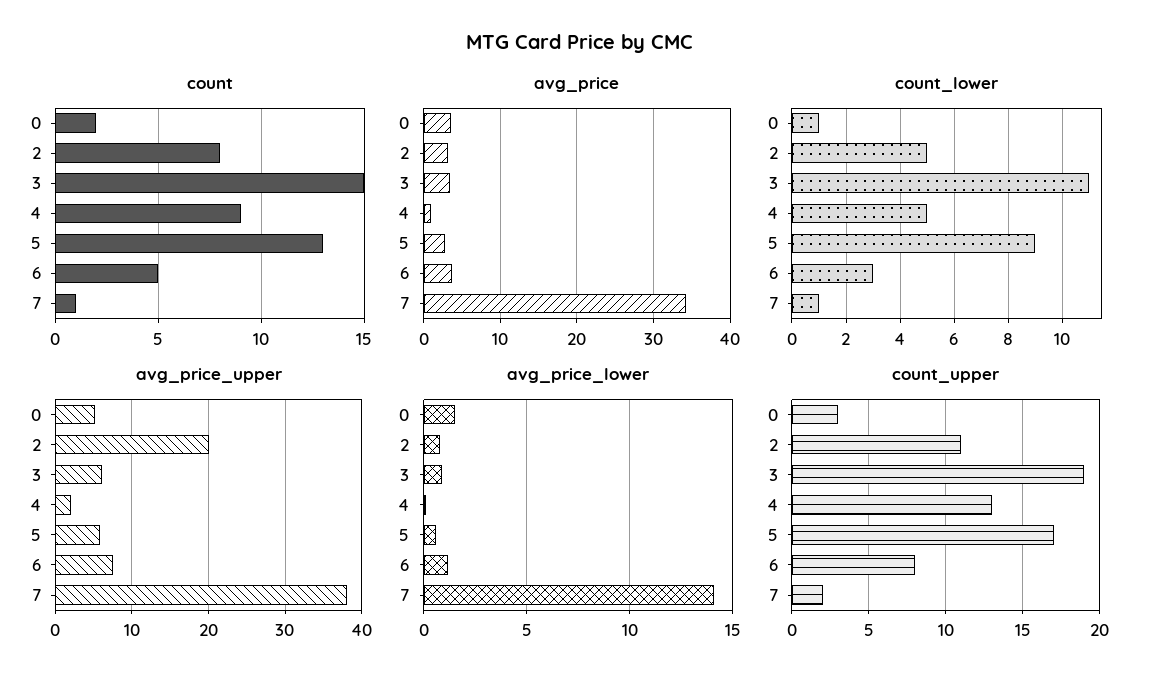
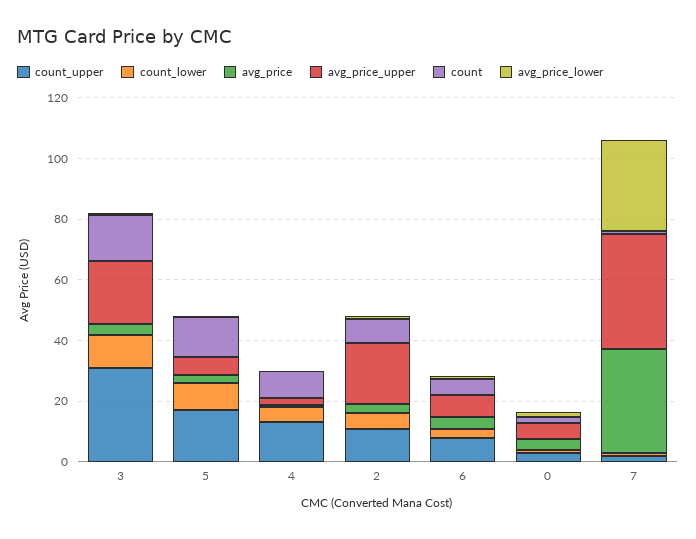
avg_price_upper, 3: 6 -> 20
avg_price_lower, 7: 14 -> 30
count_upper, 3: 19 -> 30

